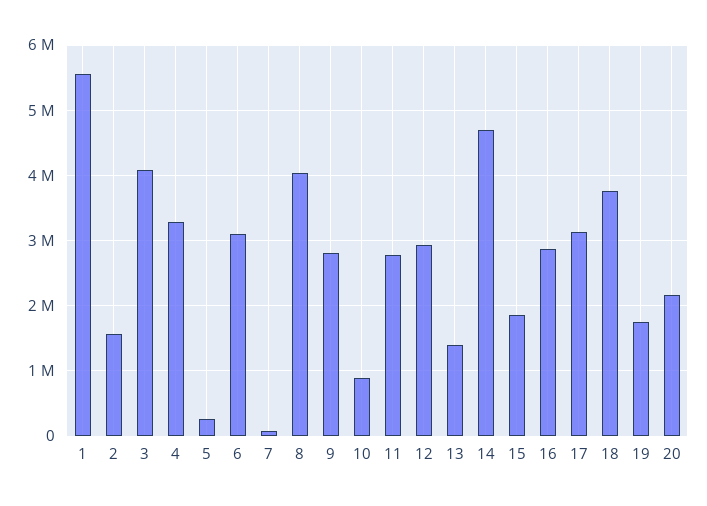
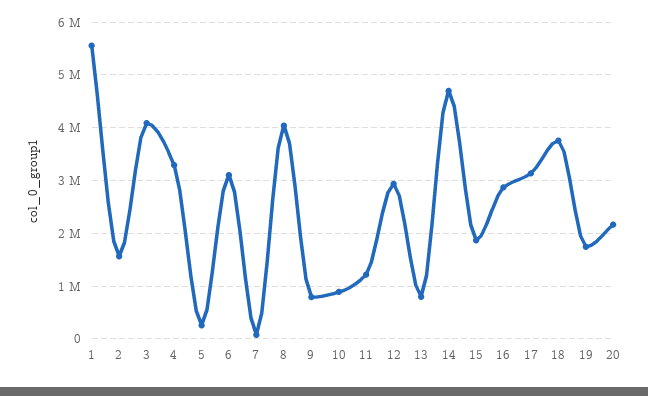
9: 2800000 -> 800000
11: 2800000 -> 1200000
13: 1400000 -> 800000

